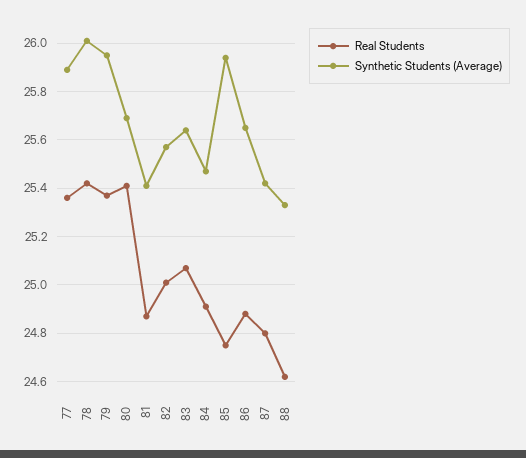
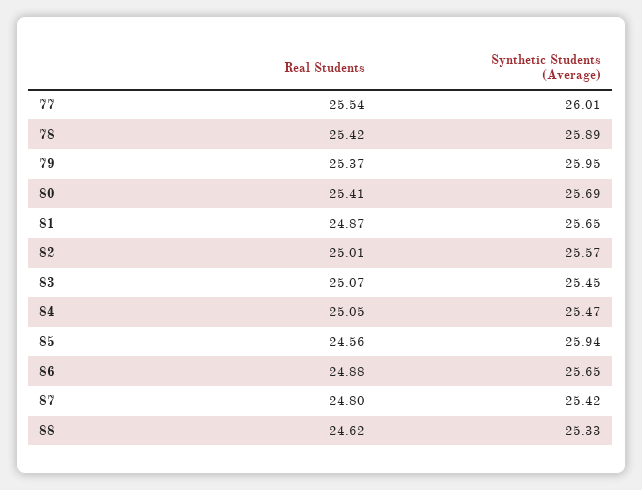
Real Students, 77: 25.35 -> 25.54
Synthetic Students (Average), 77: 25.9 -> 26.01
Synthetic Students (Average), 78: 26 -> 25.89
Synthetic Students (Average), 81: 25.4 -> 25.65
Synthetic Students (Average), 83: 25.65 -> 25.45
Real Students, 84: 24.9 -> 25.05
Real Students, 85: 24.75 -> 24.56

